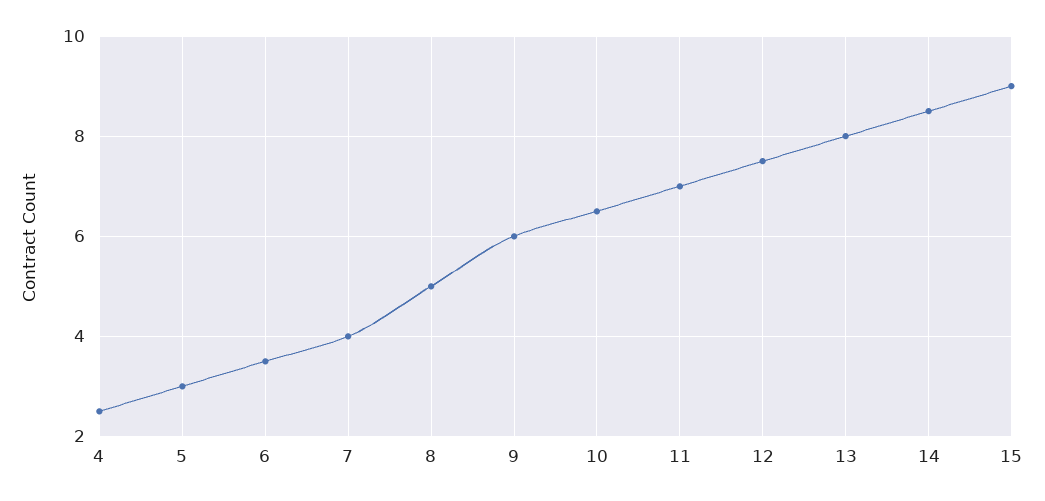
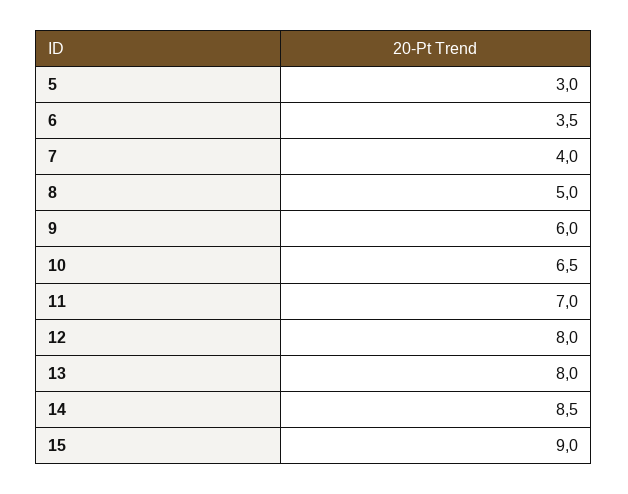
4: 2.5 -> none
12: 7.5 -> 8

